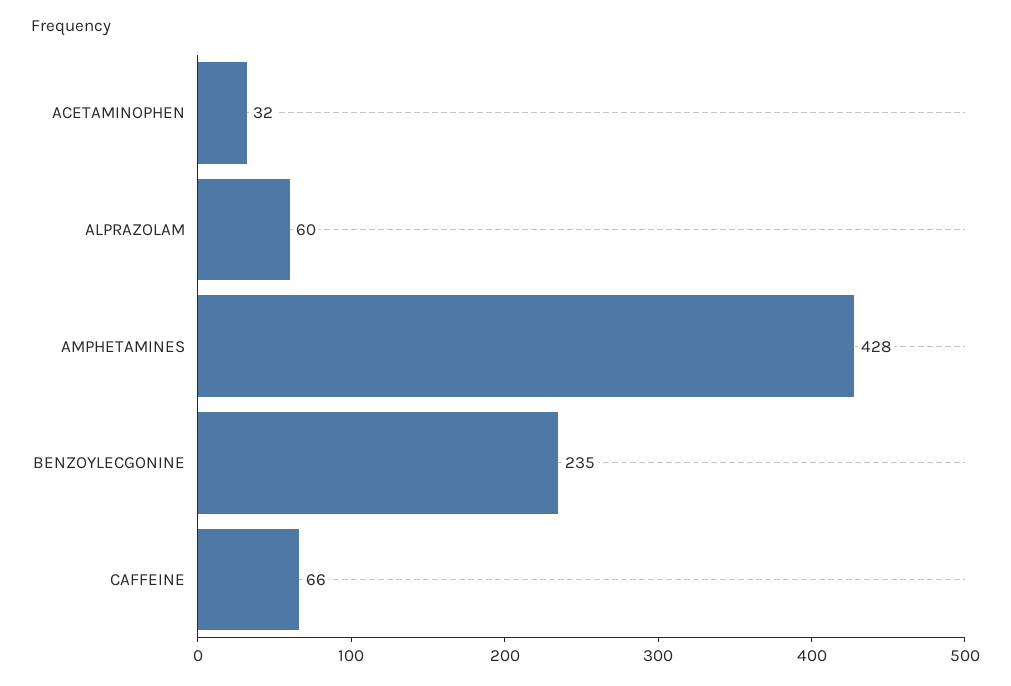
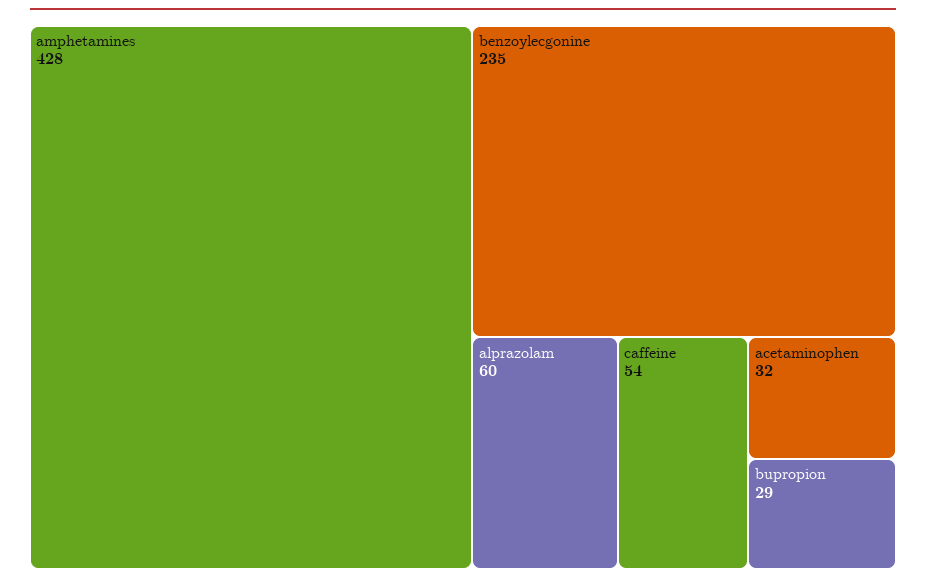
CAFFEINE: 66 -> 54
bupropion: none -> 29

